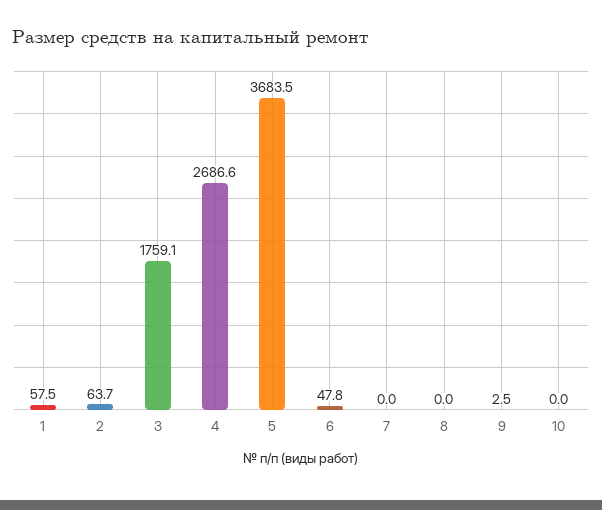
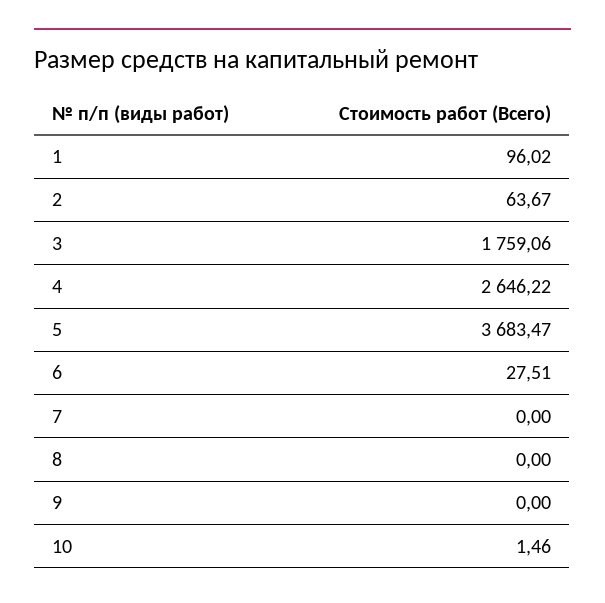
1: 57.5 -> 96.02
4: 2686.6 -> 2646.22
6: 47.8 -> 27.51
9: 2.5 -> 0
10: 0 -> 1.46

